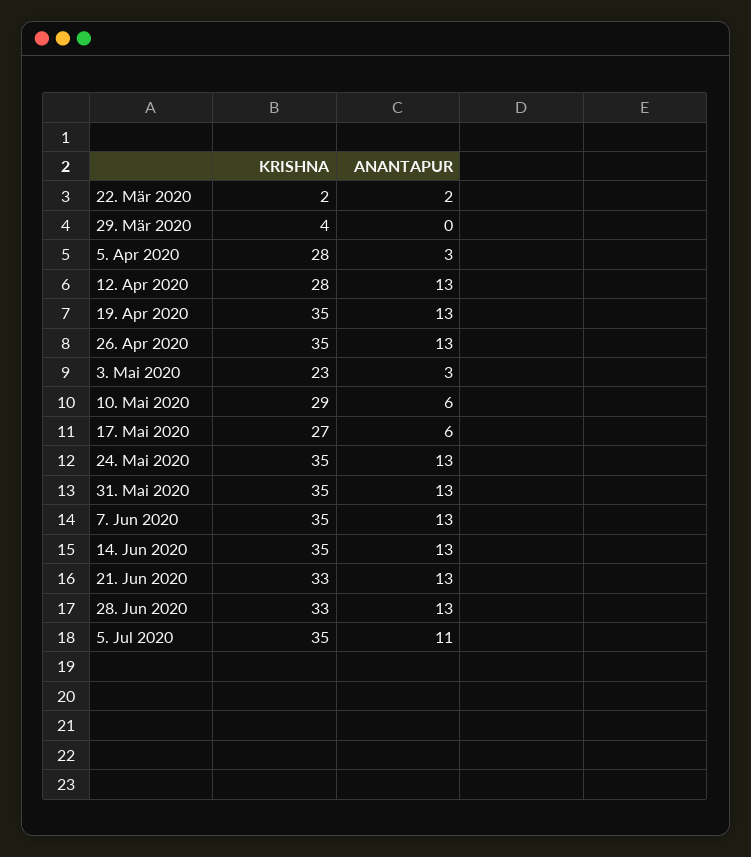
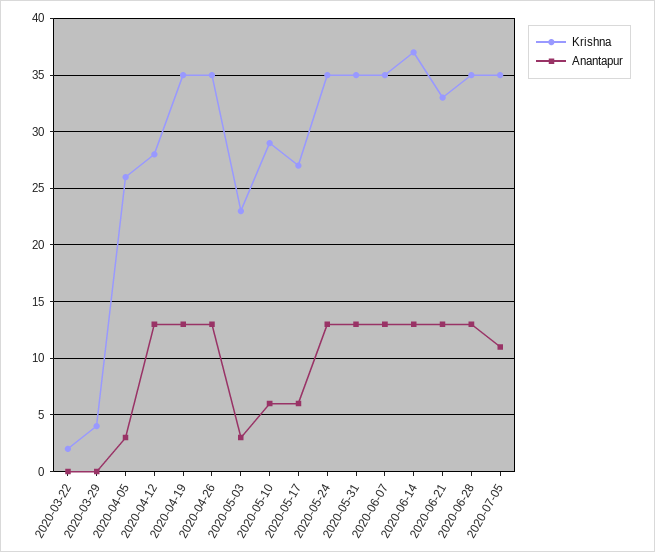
ANANTAPUR, 22. Mär 2020: 2 -> 0
KRISHNA, 5. Apr 2020: 28 -> 26
KRISHNA, 14. Jun 2020: 35 -> 37
KRISHNA, 28. Jun 2020: 33 -> 35

